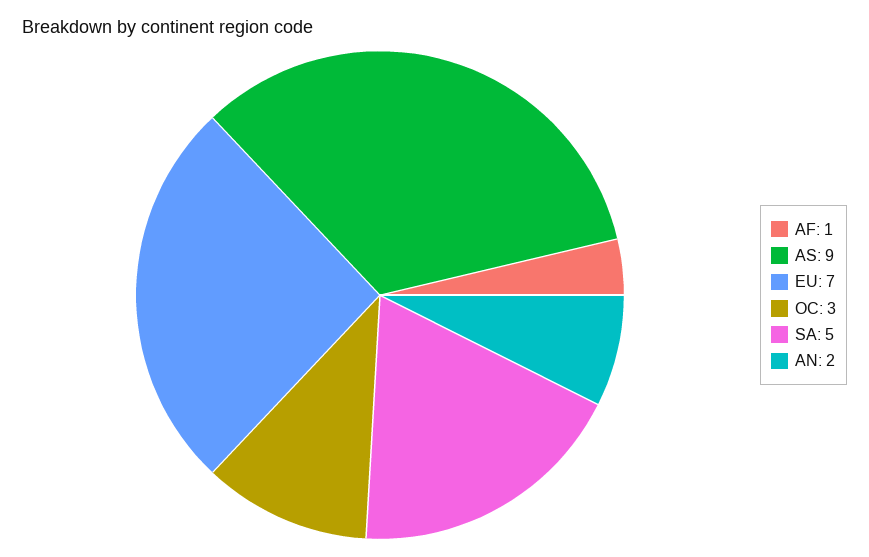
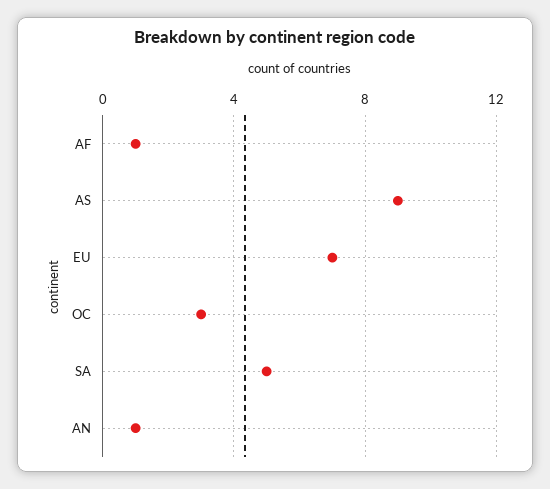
AN: 2 -> 1

